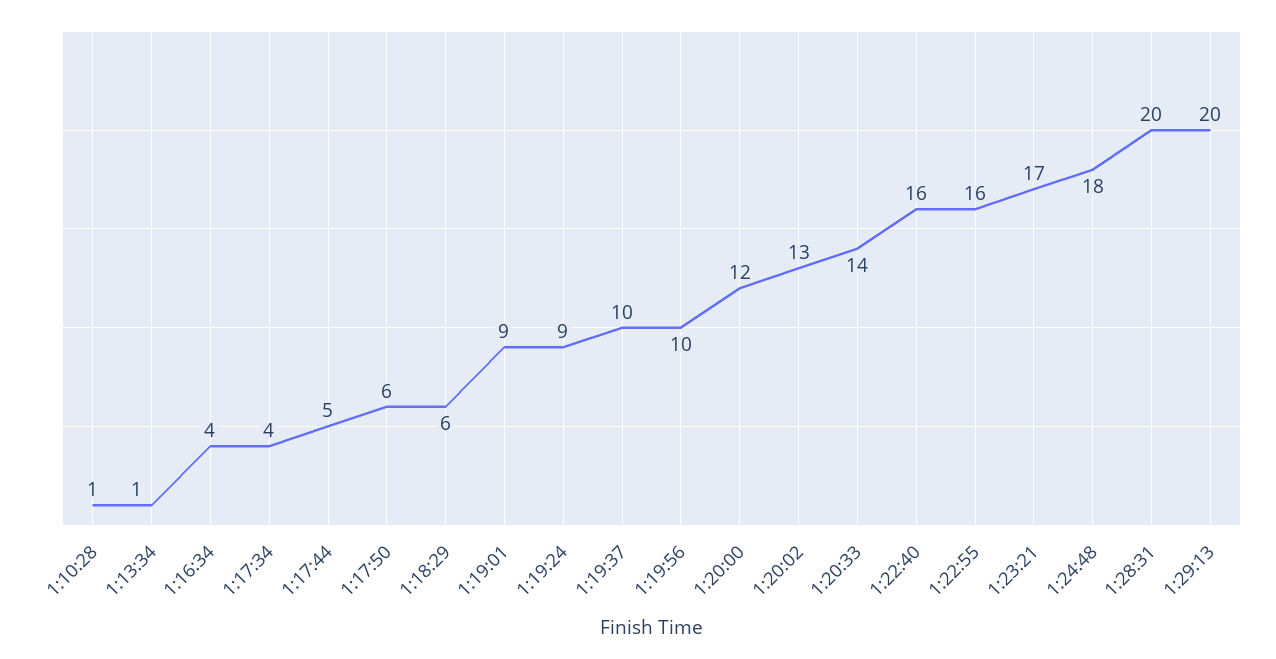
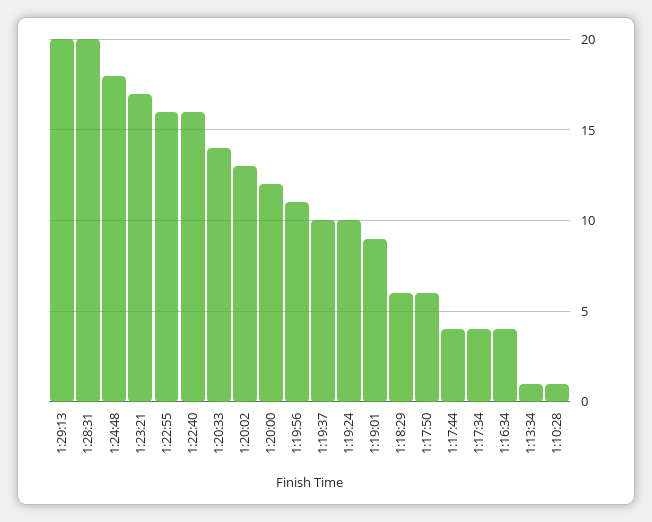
1:17:44: 5 -> 4
1:19:24: 9 -> 10
1:19:56: 10 -> 11

